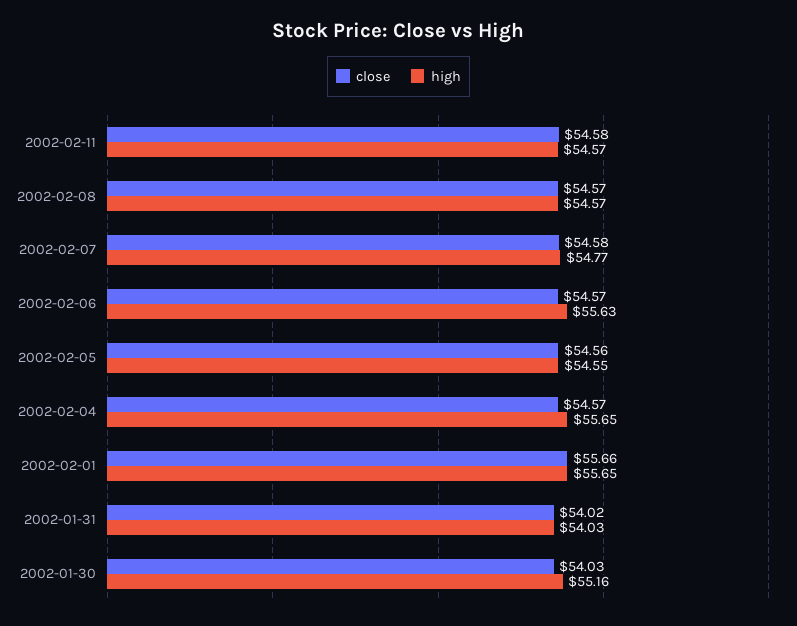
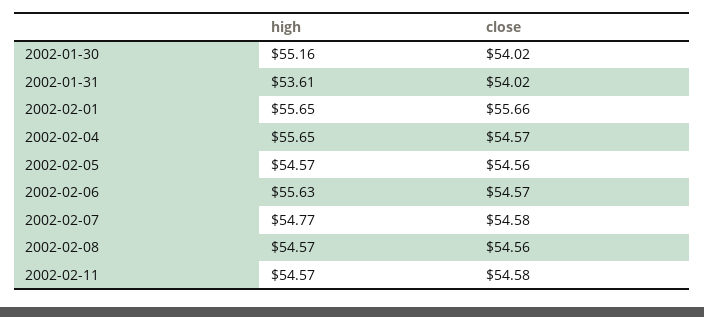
close, 2002-02-08: 54.57 -> 54.56
high, 2002-02-05: 54.55 -> 54.57
high, 2002-01-31: 54.03 -> 53.61
close, 2002-01-30: 54.03 -> 54.02

